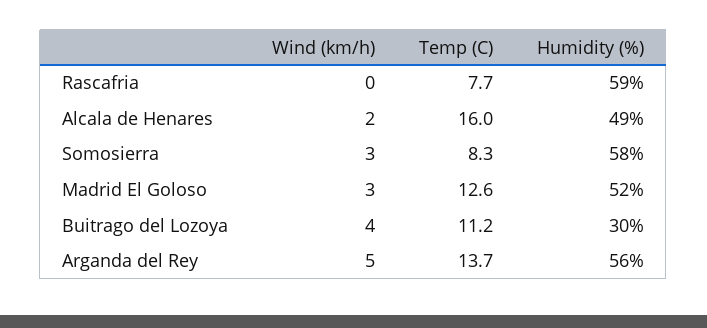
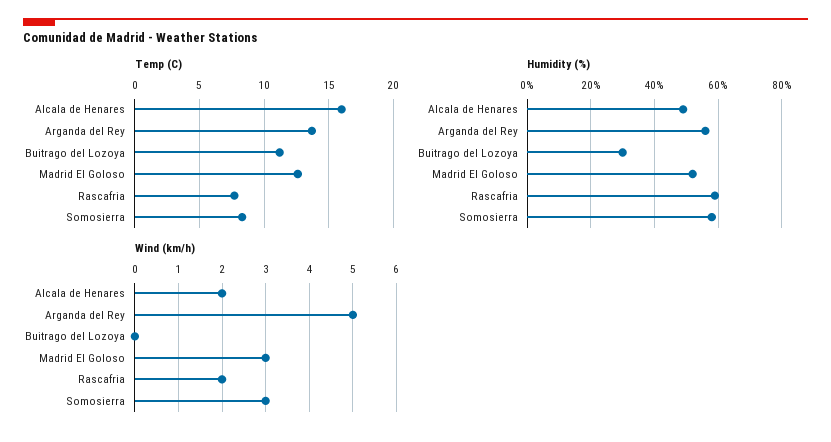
Wind (km/h), Rascafria: 0 -> 2
Wind (km/h), Buitrago del Lozoya: 4 -> 0

